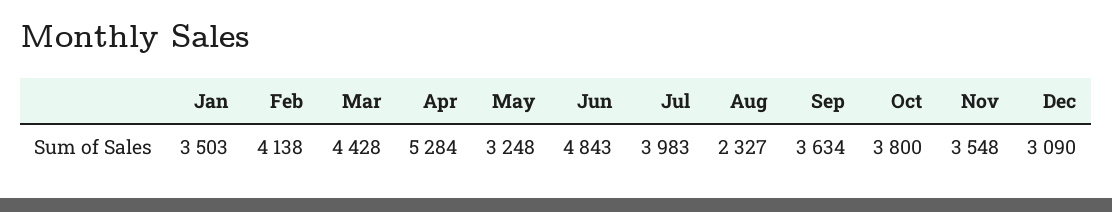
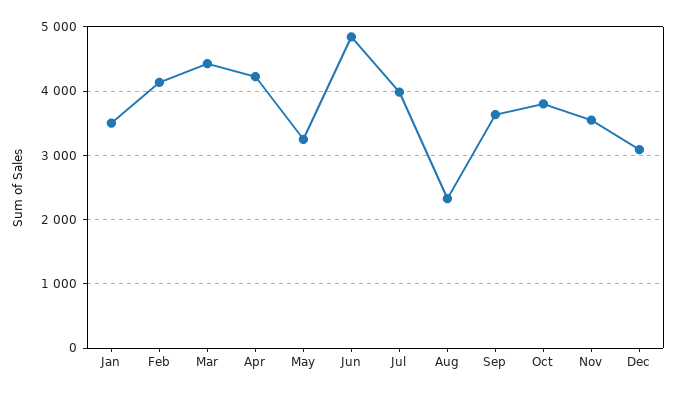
Apr: 5284 -> 4200

